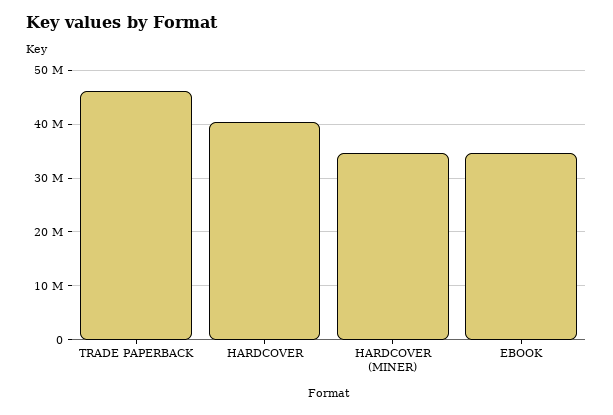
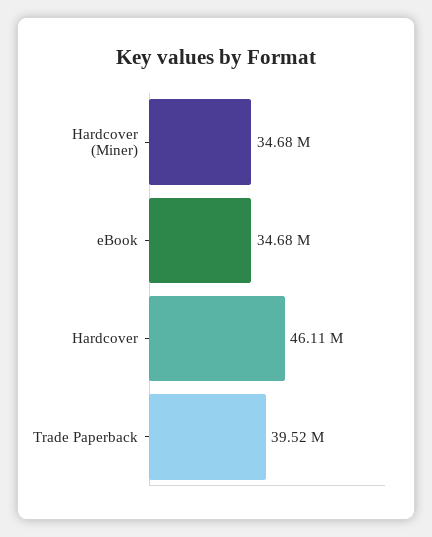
TRADE PAPERBACK: 46000000 -> 39520000
HARDCOVER: 40000000 -> 46110000

